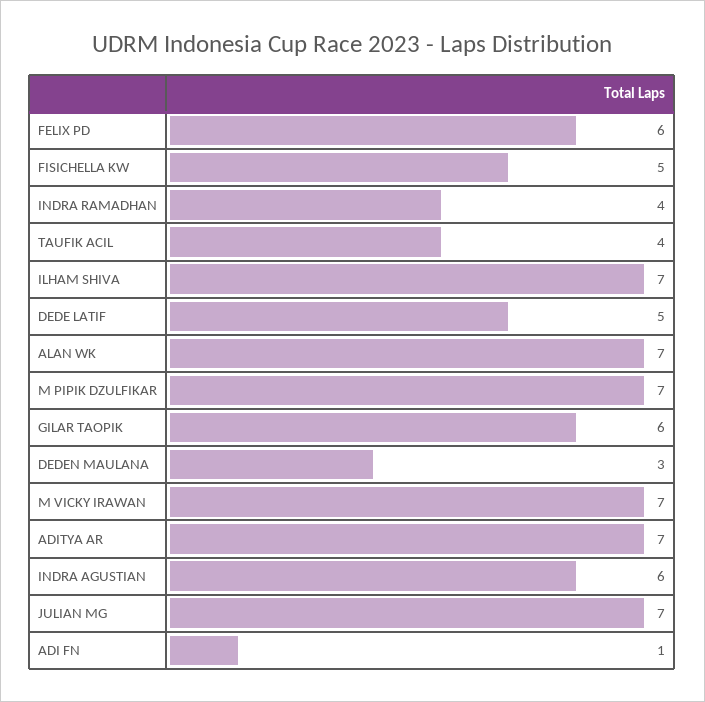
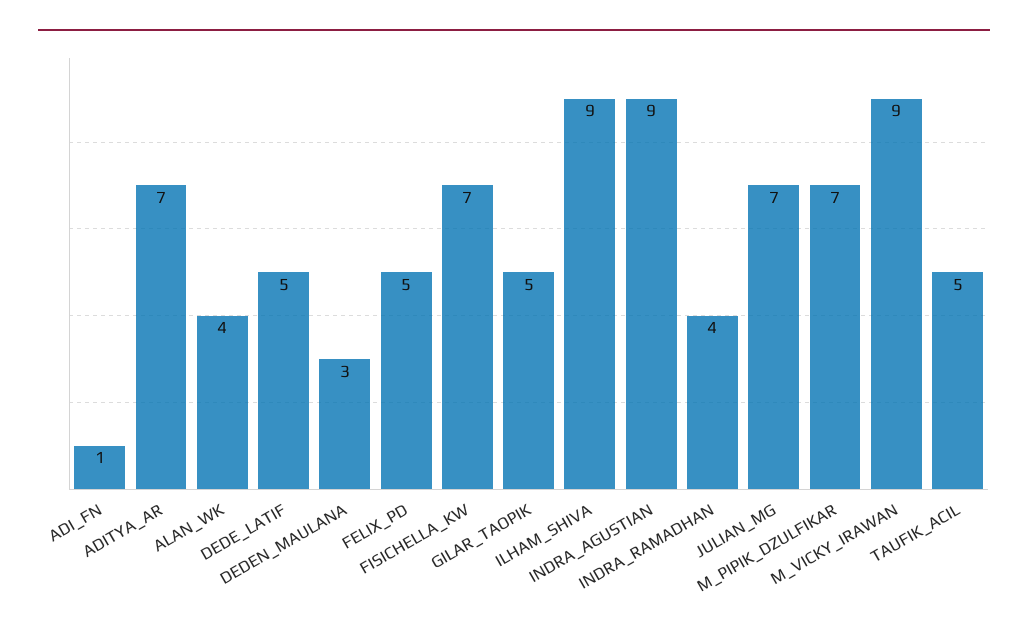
FELIX PD: 6 -> 5
FISICHELLA KW: 5 -> 7
TAUFIK ACIL: 4 -> 5
ILHAM SHIVA: 7 -> 9
ALAN WK: 7 -> 4
GILAR TAOPIK: 6 -> 5
M VICKY IRAWAN: 7 -> 9
INDRA AGUSTIAN: 6 -> 9

